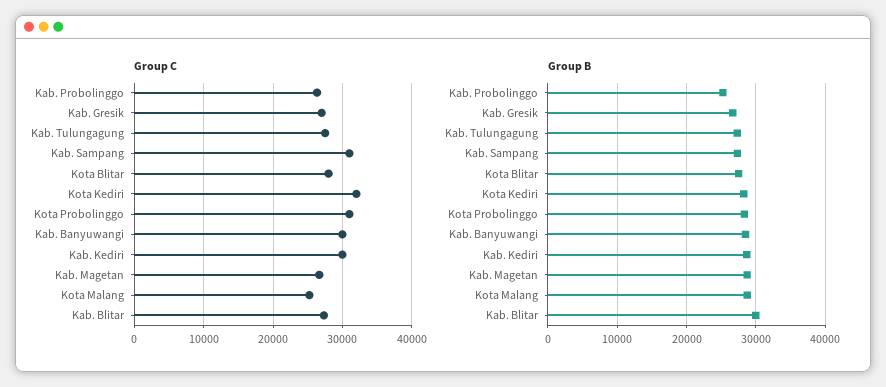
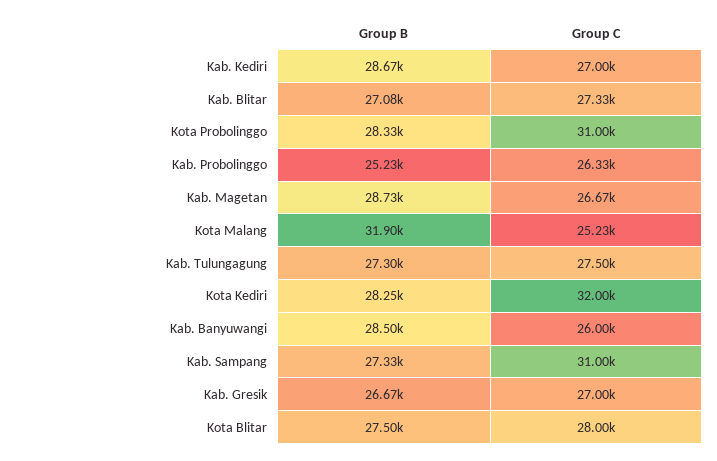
Group C, Kab. Banyuwangi: 30000 -> 26000
Group C, Kab. Kediri: 30000 -> 27000
Group B, Kota Malang: 29000 -> 31900
Group B, Kab. Blitar: 30000 -> 27080

